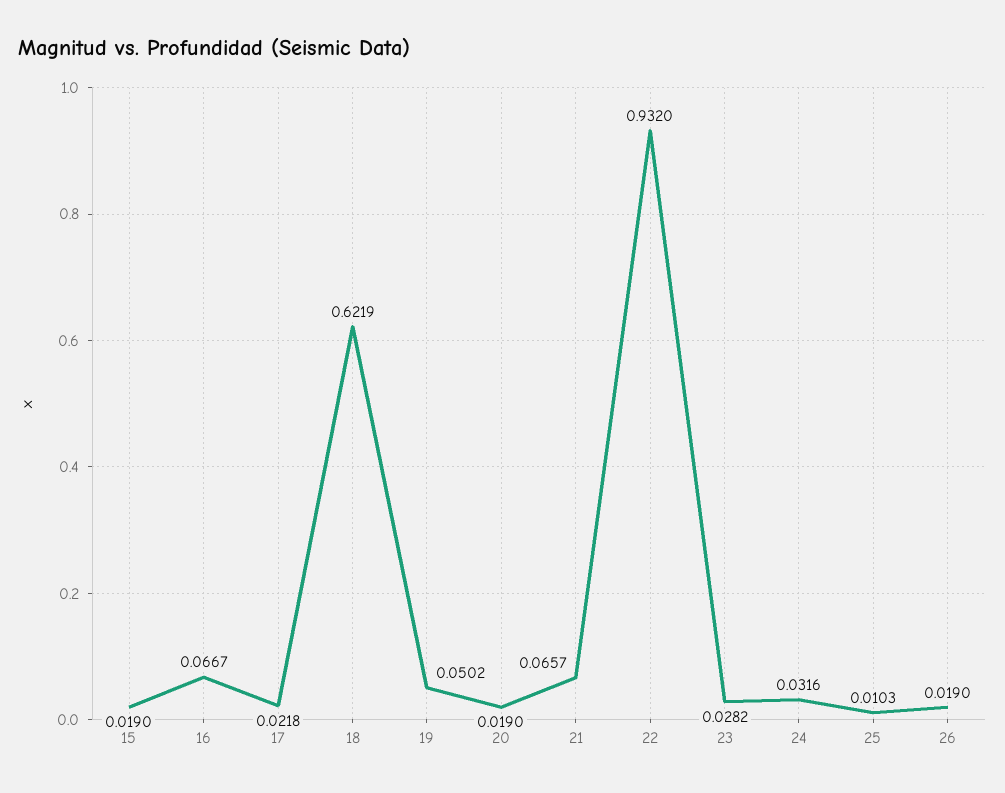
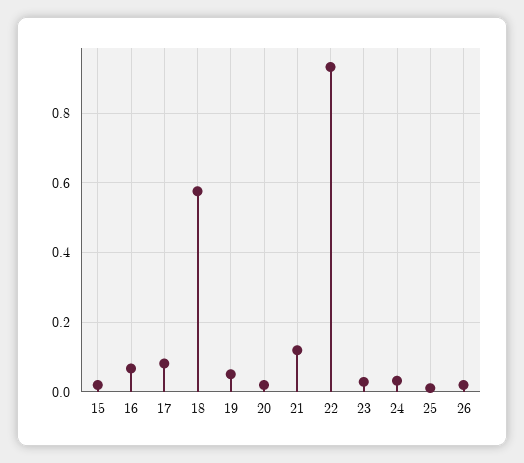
17: 0.0218 -> 0.08
18: 0.6219 -> 0.58
21: 0.0657 -> 0.12

